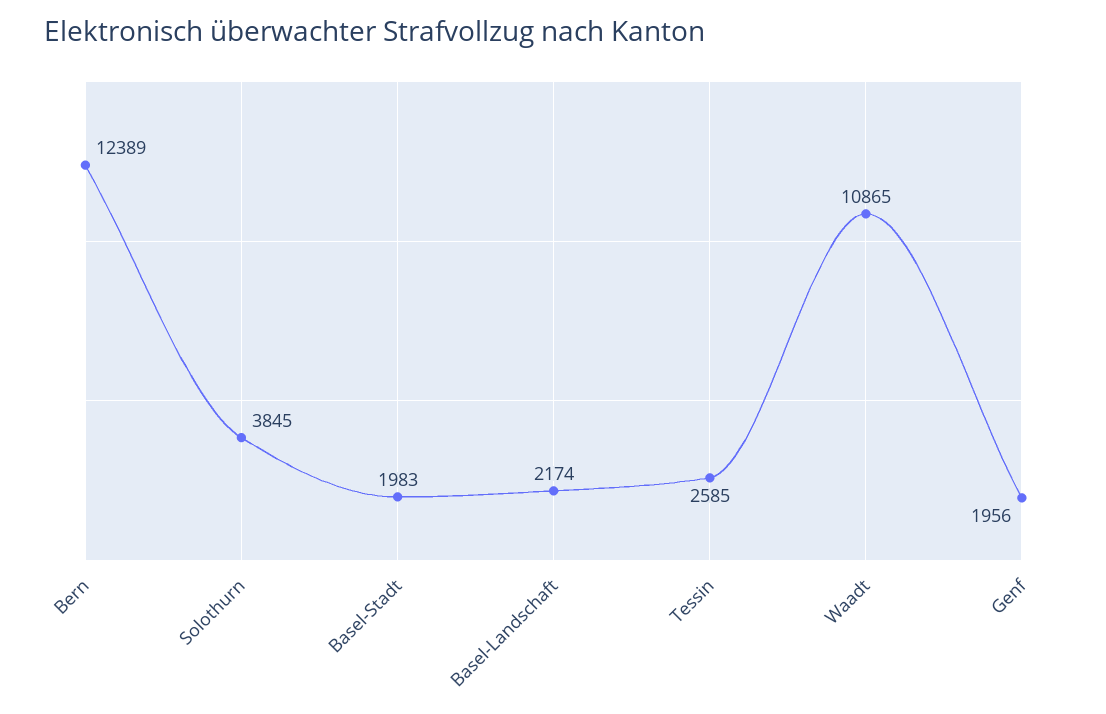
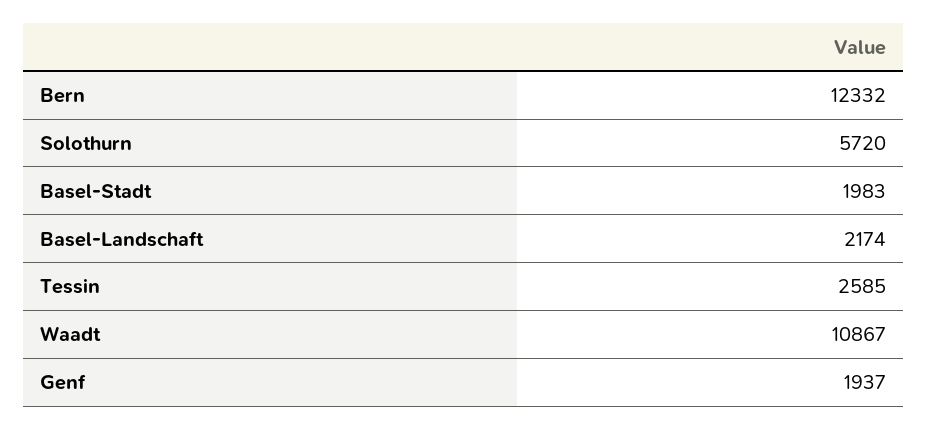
Bern: 12389 -> 12332
Solothurn: 3845 -> 5720
Waadt: 10865 -> 10867
Genf: 1956 -> 1937

